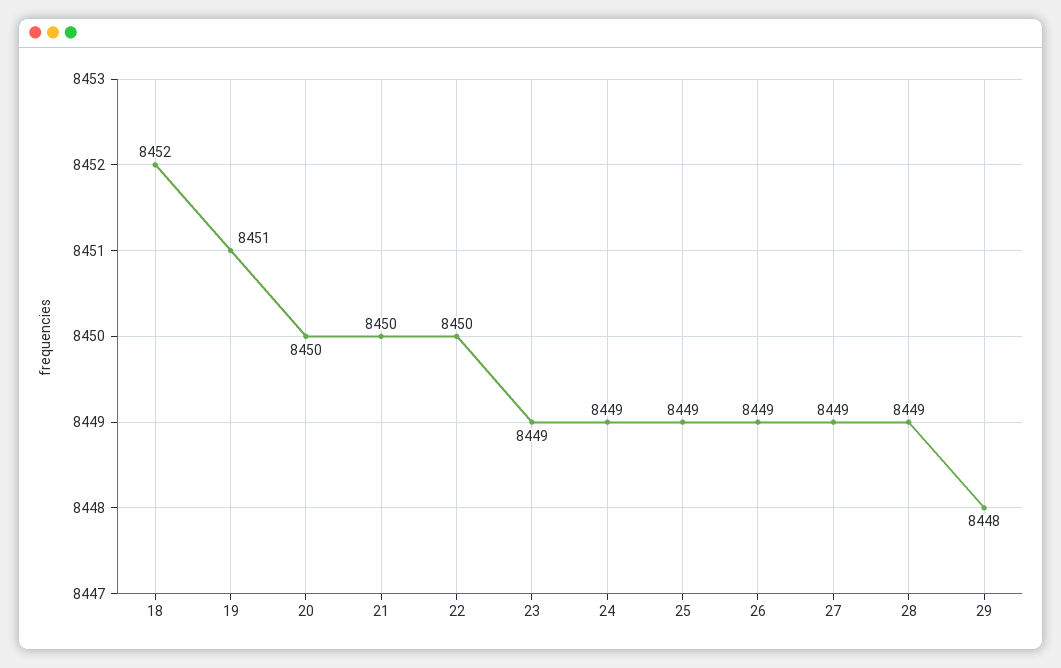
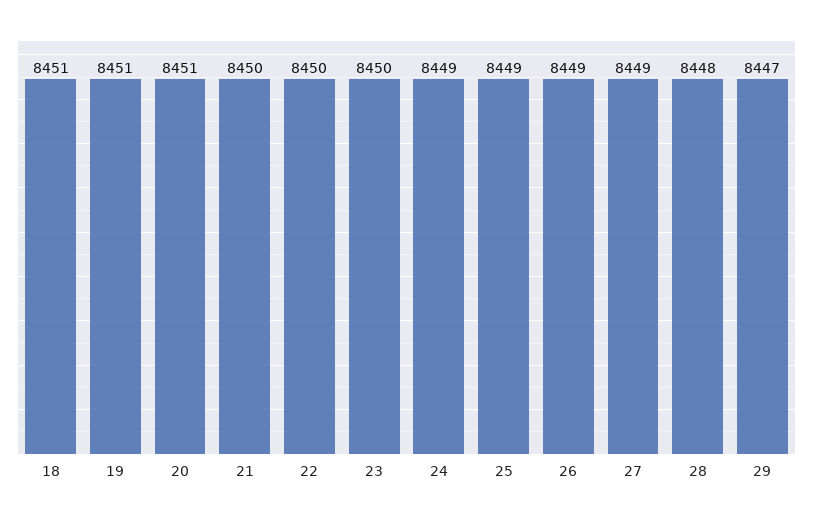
18: 8452 -> 8451
20: 8450 -> 8451
23: 8449 -> 8450
28: 8449 -> 8448
29: 8448 -> 8447

